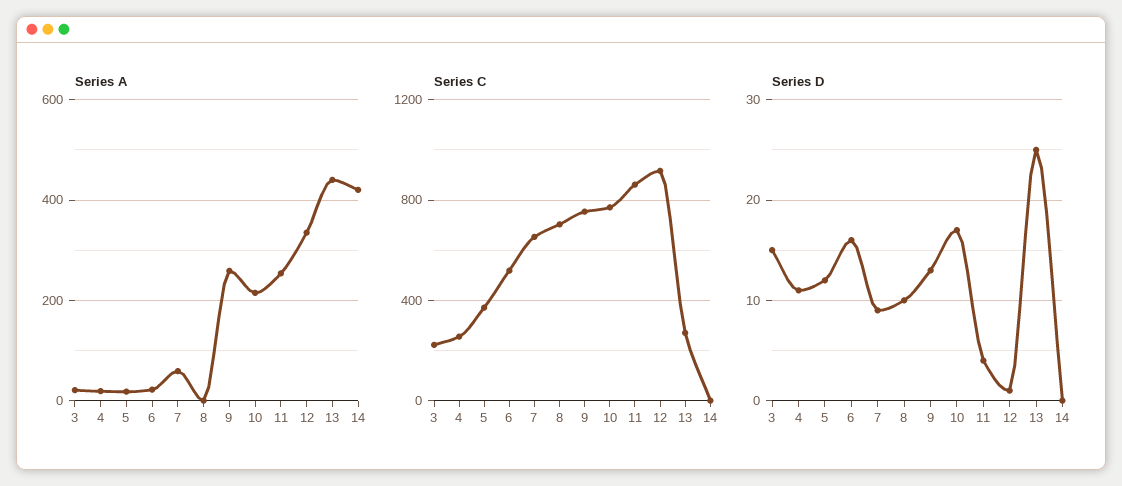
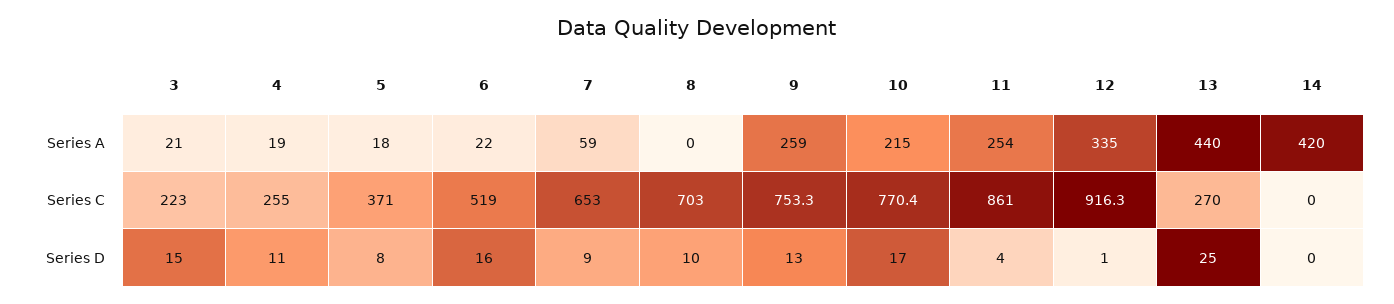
Series D, 5: 12 -> 8

